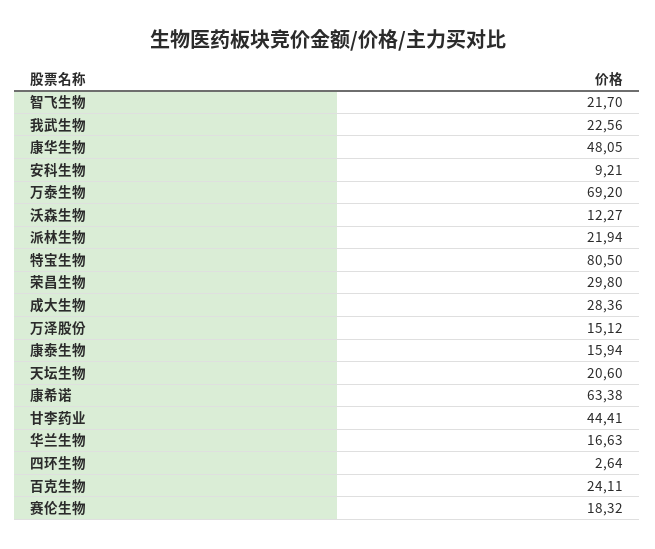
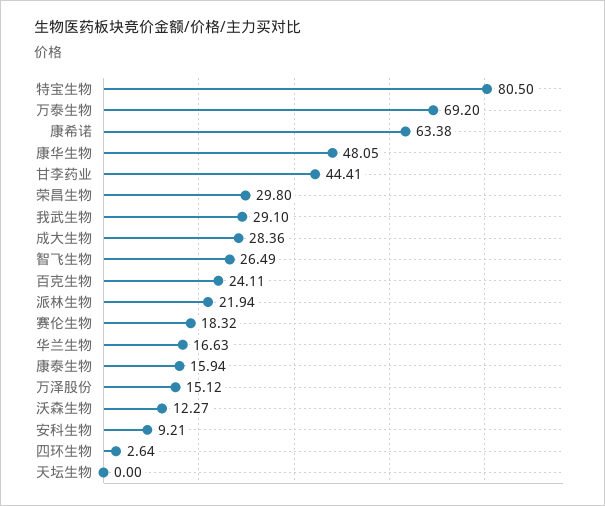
智飞生物: 21.7 -> 26.49
我武生物: 22.56 -> 29.1
天坛生物: 20.6 -> 0

